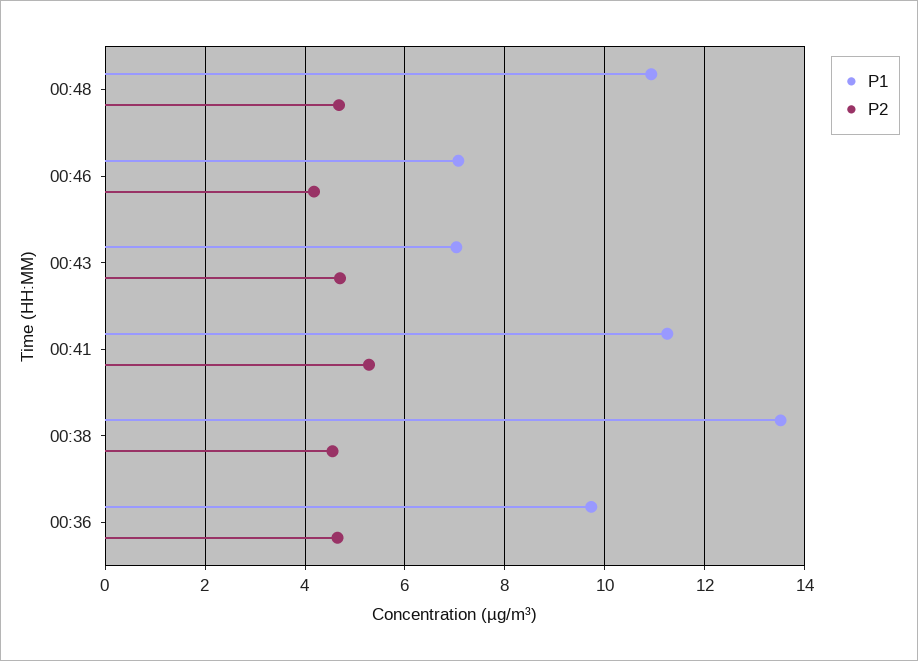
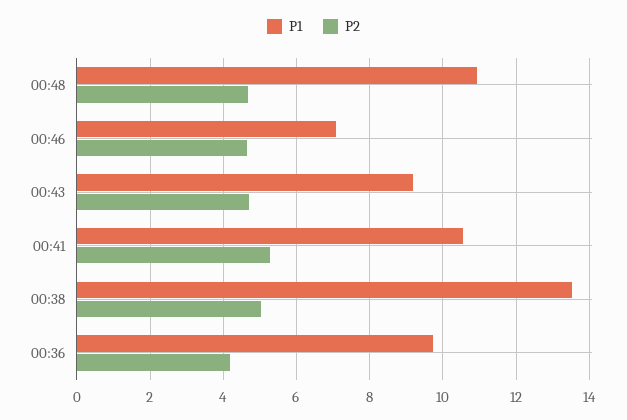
P2, 00:46: 4.2 -> 4.6
P1, 00:43: 7 -> 9.2
P1, 00:41: 11.2 -> 10.6
P2, 00:38: 4.6 -> 5
P2, 00:36: 4.6 -> 4.2

